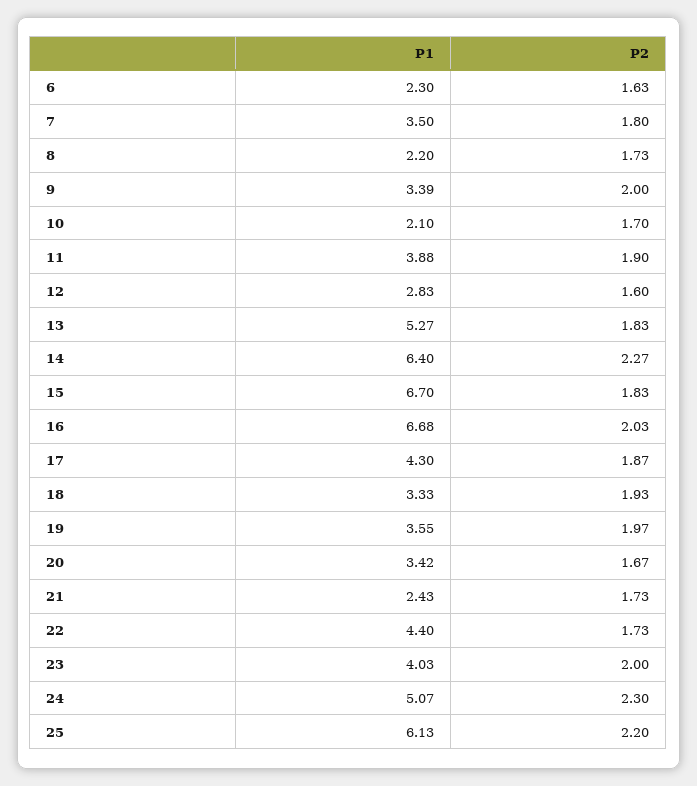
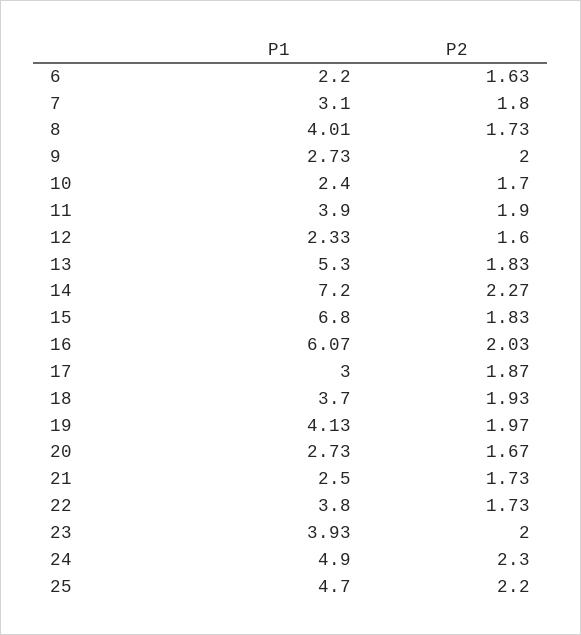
P1, 6: 2.3 -> 2.2
P1, 7: 3.5 -> 3.1
P1, 8: 2.2 -> 4.01
P1, 9: 3.39 -> 2.73
P1, 10: 2.1 -> 2.4
P1, 11: 3.88 -> 3.9
P1, 12: 2.83 -> 2.33
P1, 13: 5.27 -> 5.3
P1, 14: 6.4 -> 7.2
P1, 15: 6.7 -> 6.8
P1, 16: 6.68 -> 6.07
P1, 17: 4.3 -> 3
P1, 18: 3.33 -> 3.7
P1, 19: 3.55 -> 4.13
P1, 20: 3.42 -> 2.73
P1, 21: 2.43 -> 2.5
P1, 22: 4.4 -> 3.8
P1, 23: 4.03 -> 3.93
P1, 24: 5.07 -> 4.9
P1, 25: 6.13 -> 4.7

